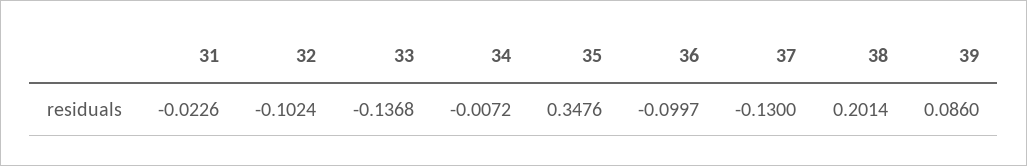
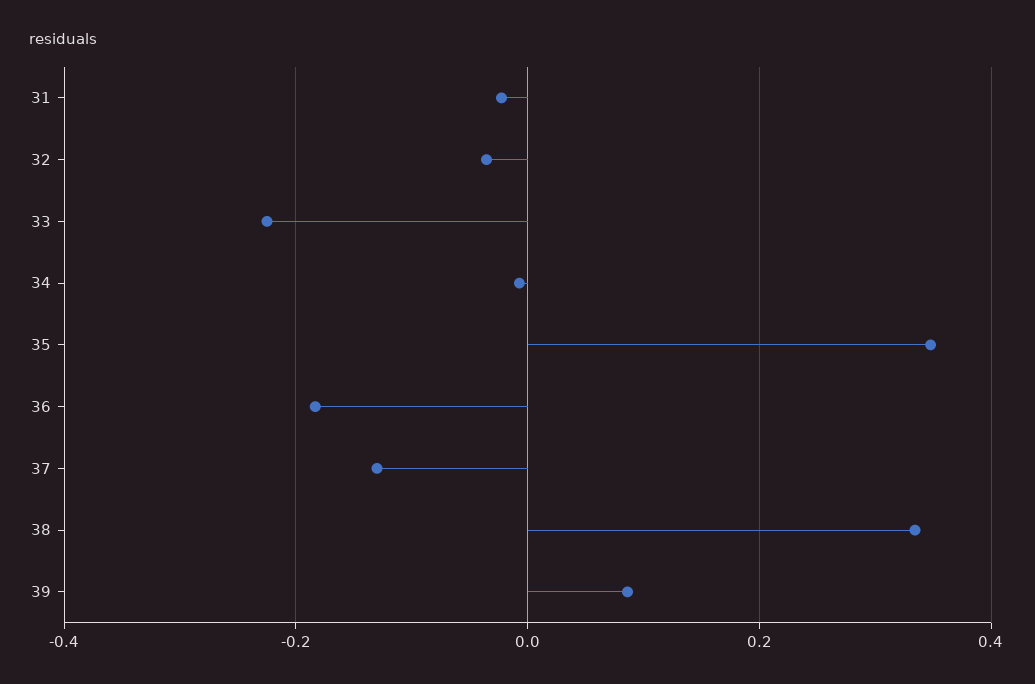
32: -0.1024 -> -0.04
33: -0.1368 -> -0.22
36: -0.0997 -> -0.18
38: 0.2014 -> 0.34

